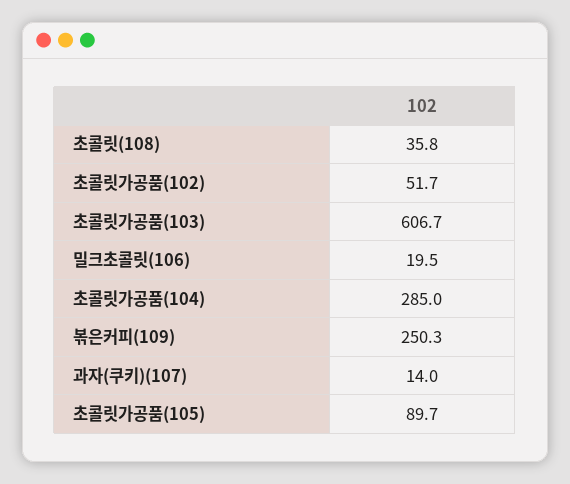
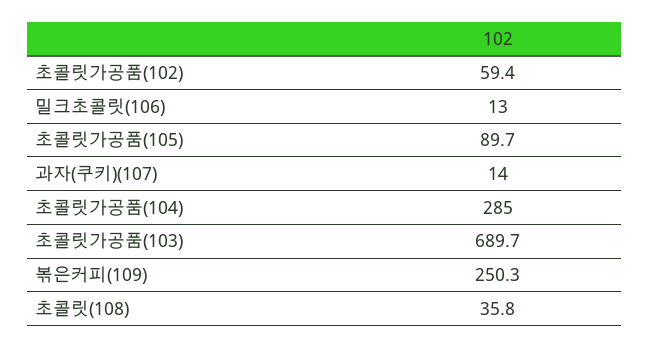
초콜릿가공품(102): 51.7 -> 59.4
초콜릿가공품(103): 606.7 -> 689.7
밀크초콜릿(106): 19.5 -> 13

